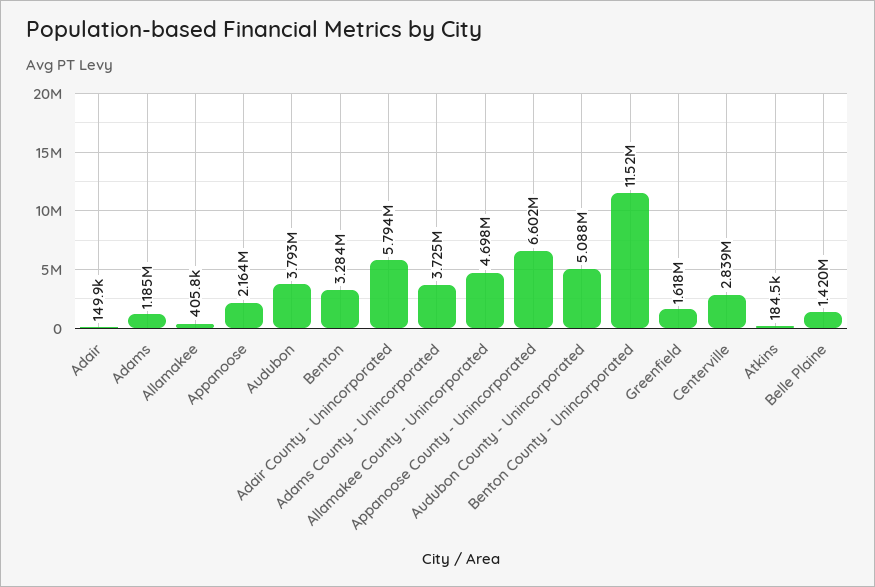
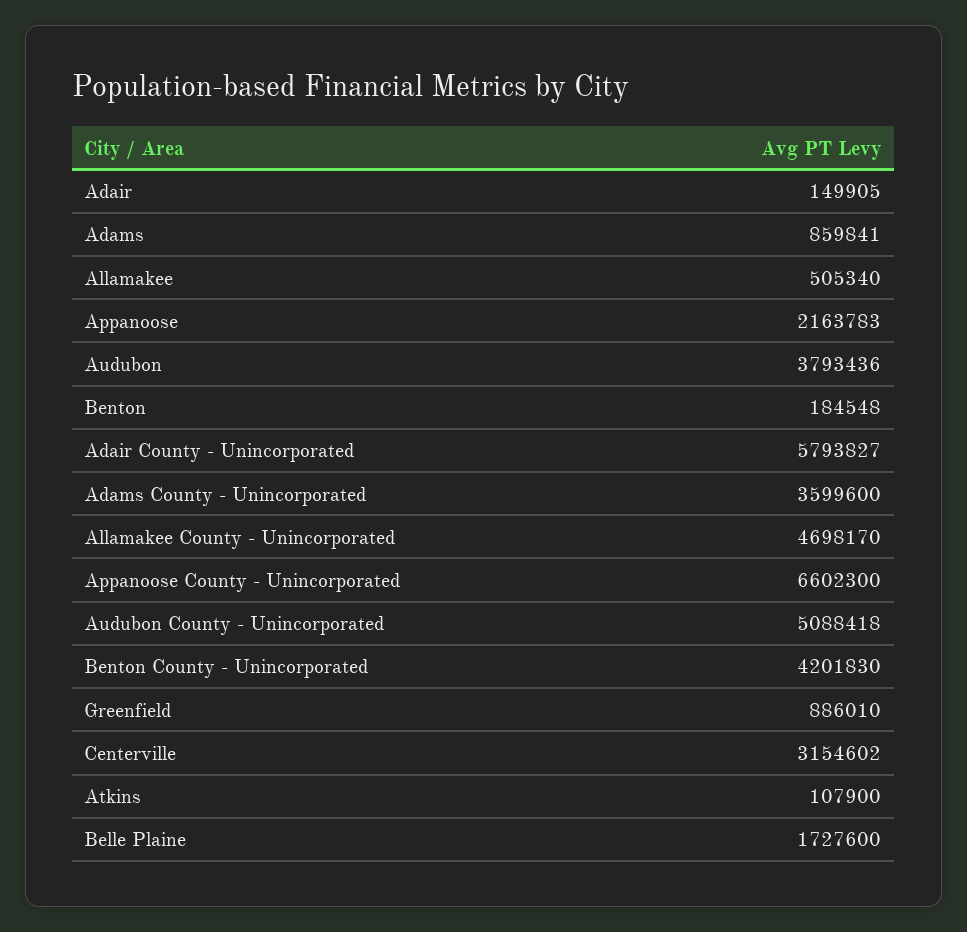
Adams: 1185000 -> 859841
Allamakee: 405800 -> 505340
Benton: 3284000 -> 184548
Adams County - Unincorporated: 3725000 -> 3599600
Benton County - Unincorporated: 11520000 -> 4201830
Greenfield: 1618000 -> 886010
Centerville: 2839000 -> 3154602
Atkins: 184500 -> 107900
Belle Plaine: 1420000 -> 1727600

